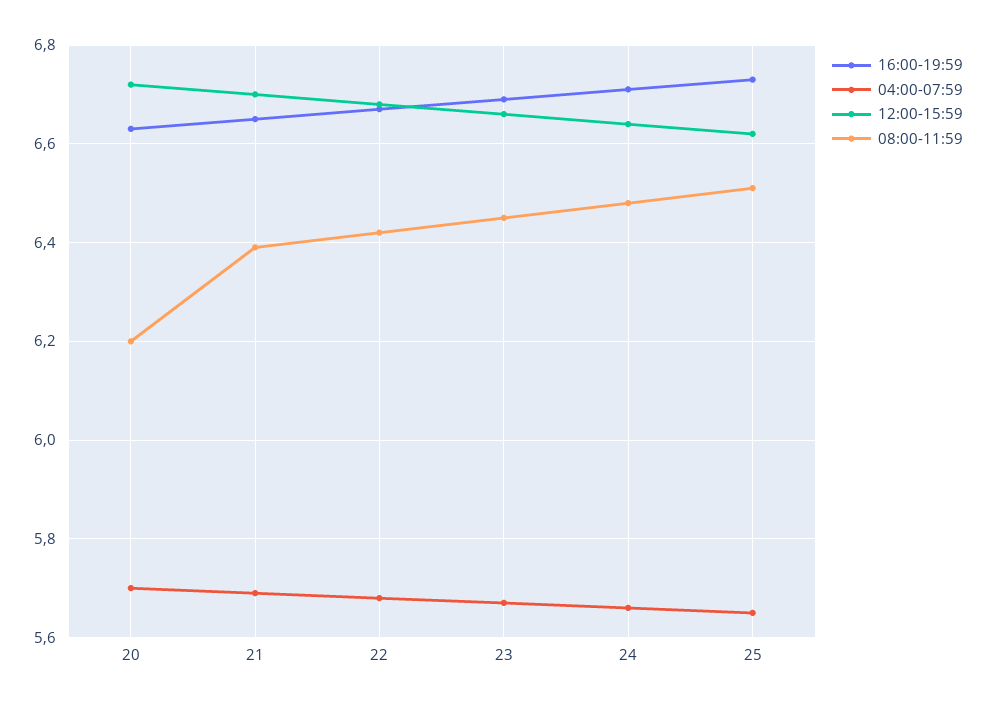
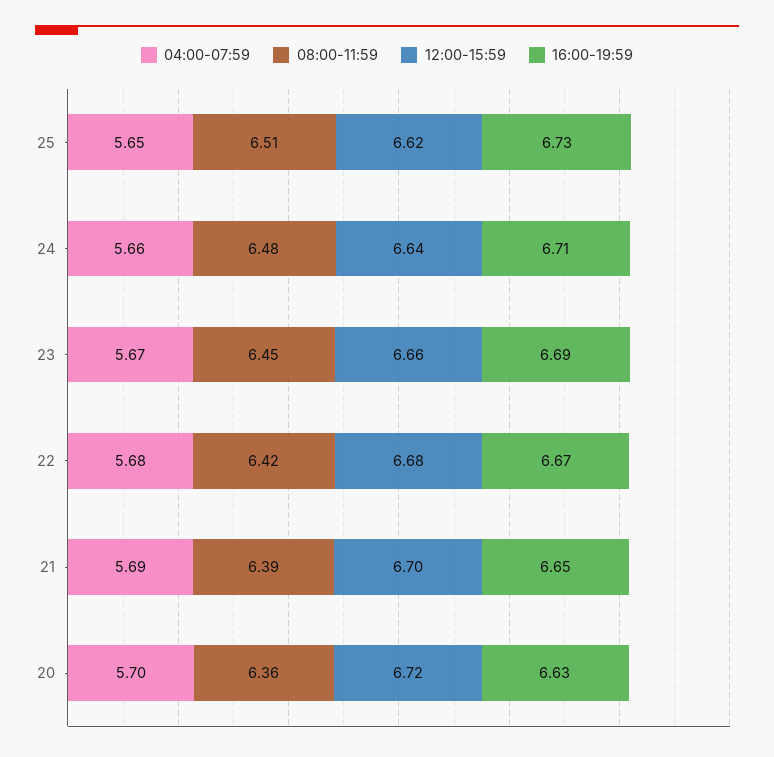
08:00-11:59, 20: 6.2 -> 6.36

